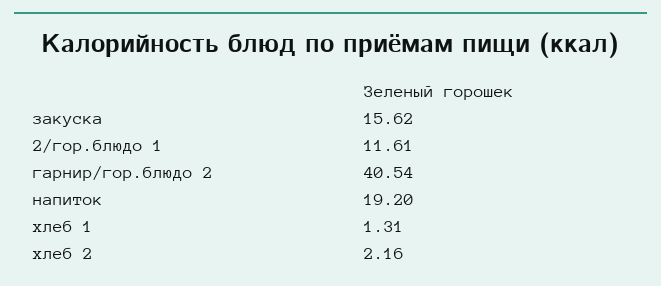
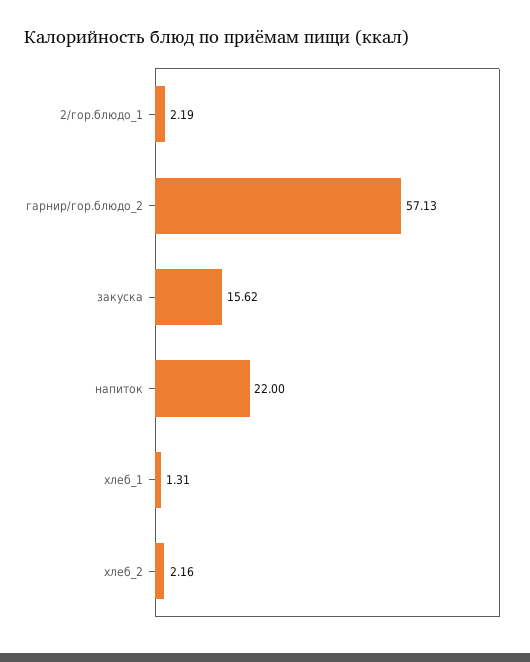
2/гор.блюдо 1: 11.61 -> 2.19
гарнир/гор.блюдо 2: 40.54 -> 57.13
напиток: 19.2 -> 22

